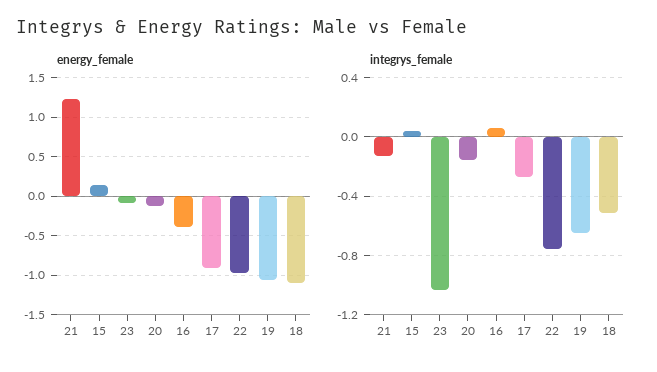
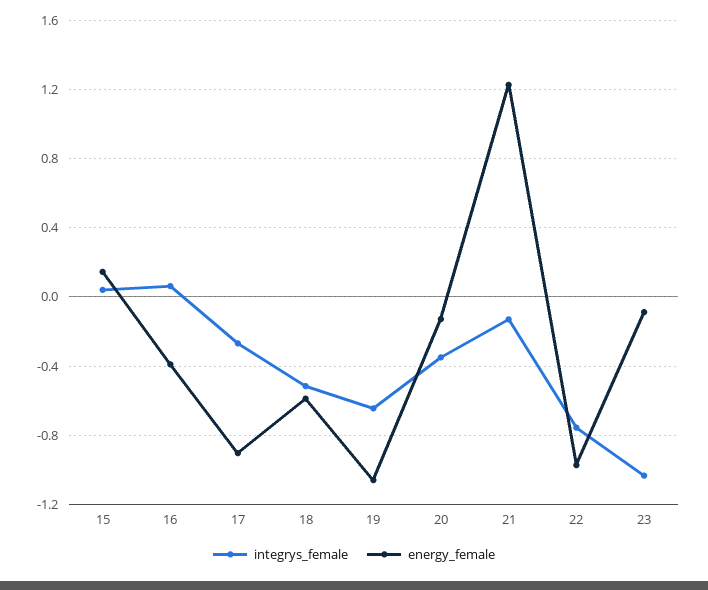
energy_female, 18: -1.1 -> -0.6
integrys_female, 20: -0.15 -> -0.35

